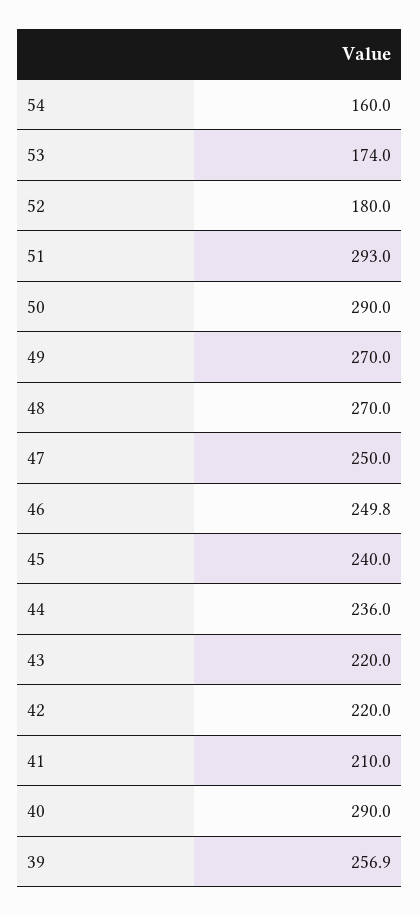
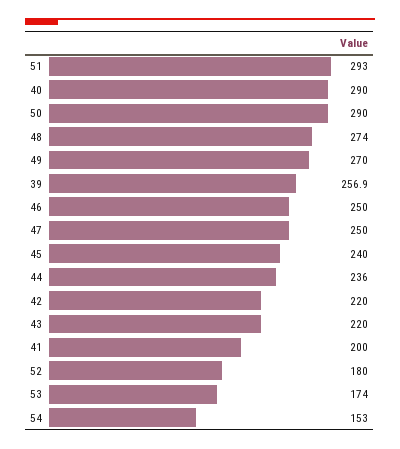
54: 160 -> 153
48: 270 -> 274
46: 249.8 -> 250
41: 210 -> 200

